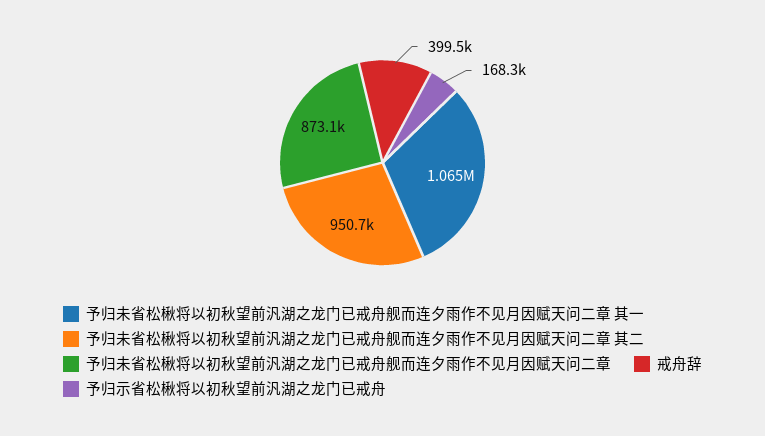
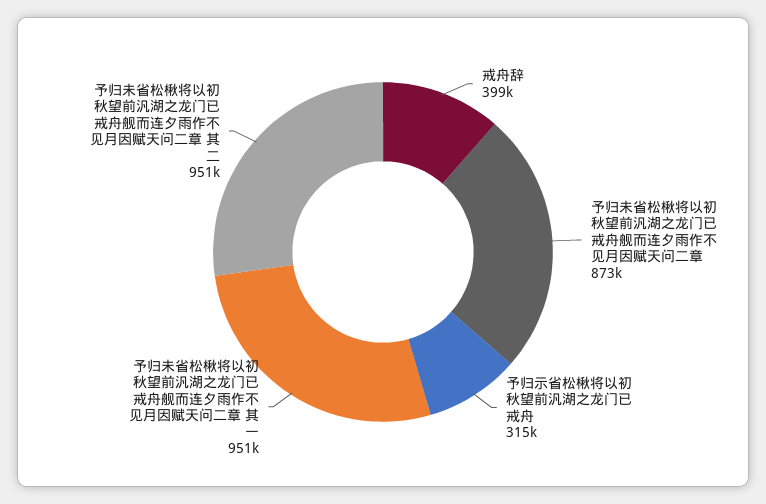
予归未省松楸将以初秋望前汎湖之龙门已戒舟舰而连夕雨作不见月因赋天问二章 其一: 1065000 -> 951000
予归示省松楸将以初秋望前汎湖之龙门已戒舟: 168300 -> 315000

